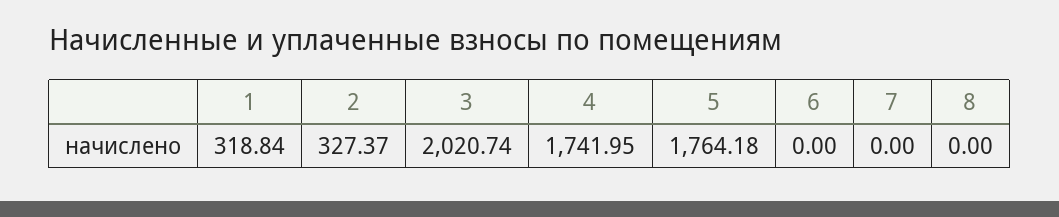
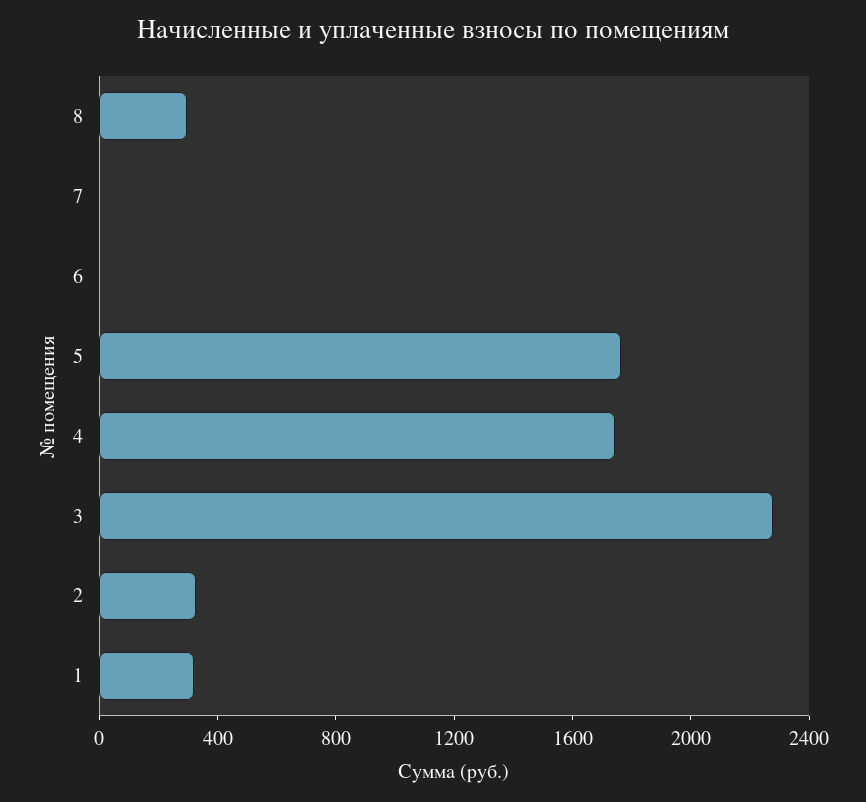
3: 2020.74 -> 2300
8: 0 -> 300

